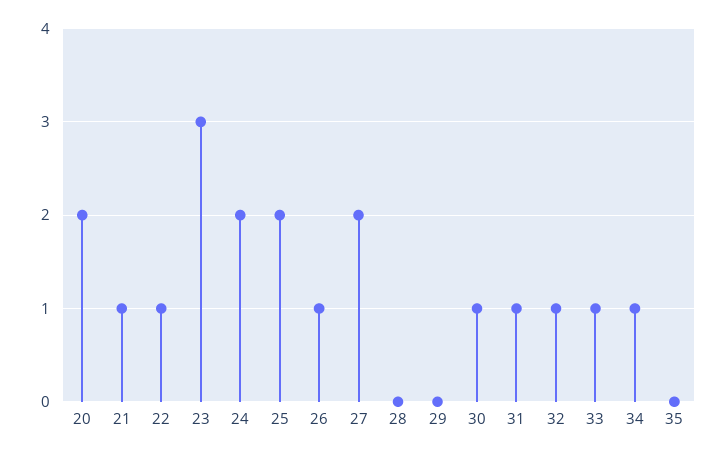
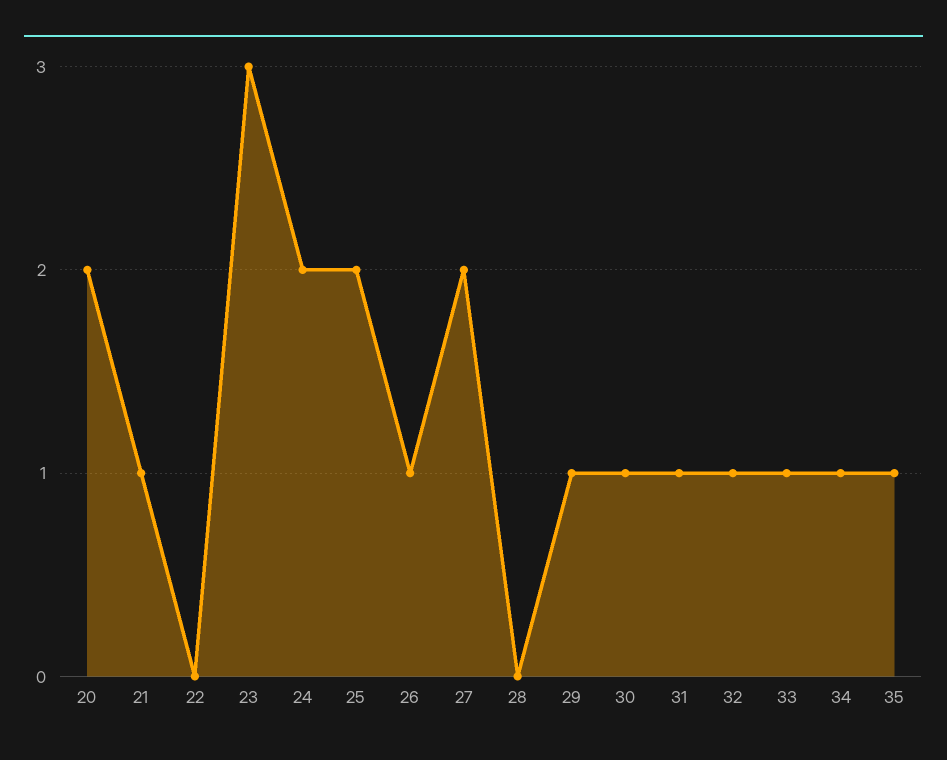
22: 1 -> 0
29: 0 -> 1
35: 0 -> 1

